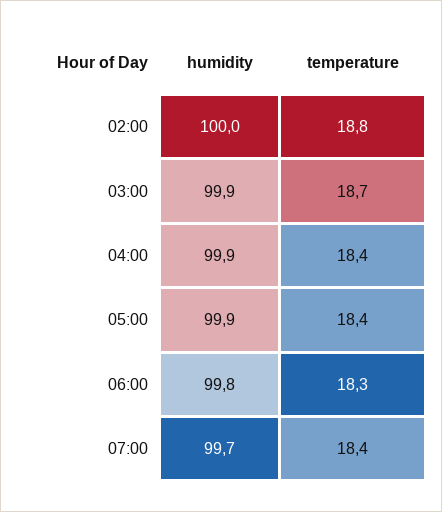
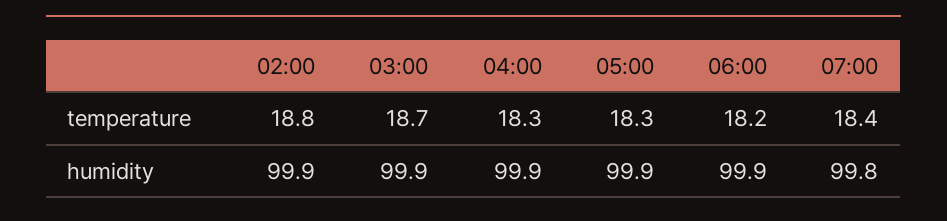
humidity, 02:00: 100 -> 99.9
temperature, 04:00: 18.4 -> 18.3
temperature, 05:00: 18.4 -> 18.3
humidity, 06:00: 99.8 -> 99.9
temperature, 06:00: 18.3 -> 18.2
humidity, 07:00: 99.7 -> 99.8

